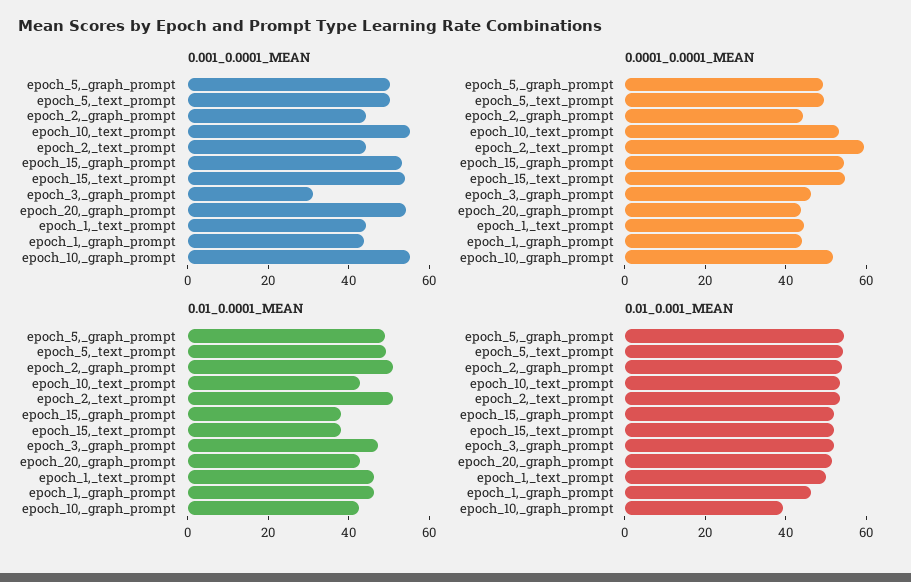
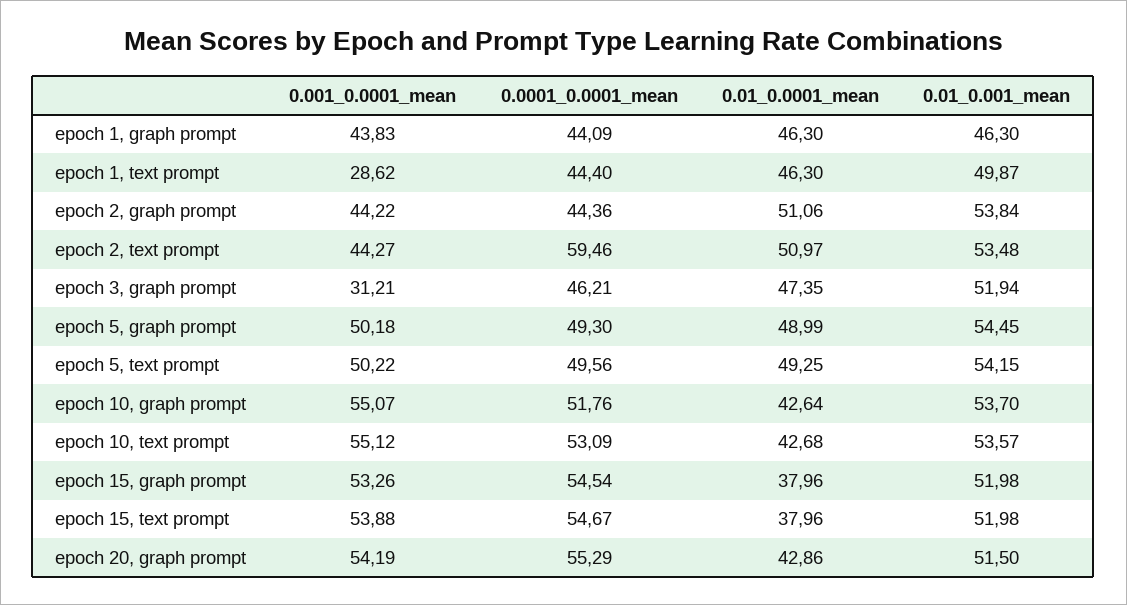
0.001_0.0001_MEAN, epoch_1,_text_prompt: 45 -> 28.62
0.0001_0.0001_MEAN, epoch_20,_graph_prompt: 45 -> 55.29
0.01_0.001_MEAN, epoch_10,_graph_prompt: 40 -> 53.7

